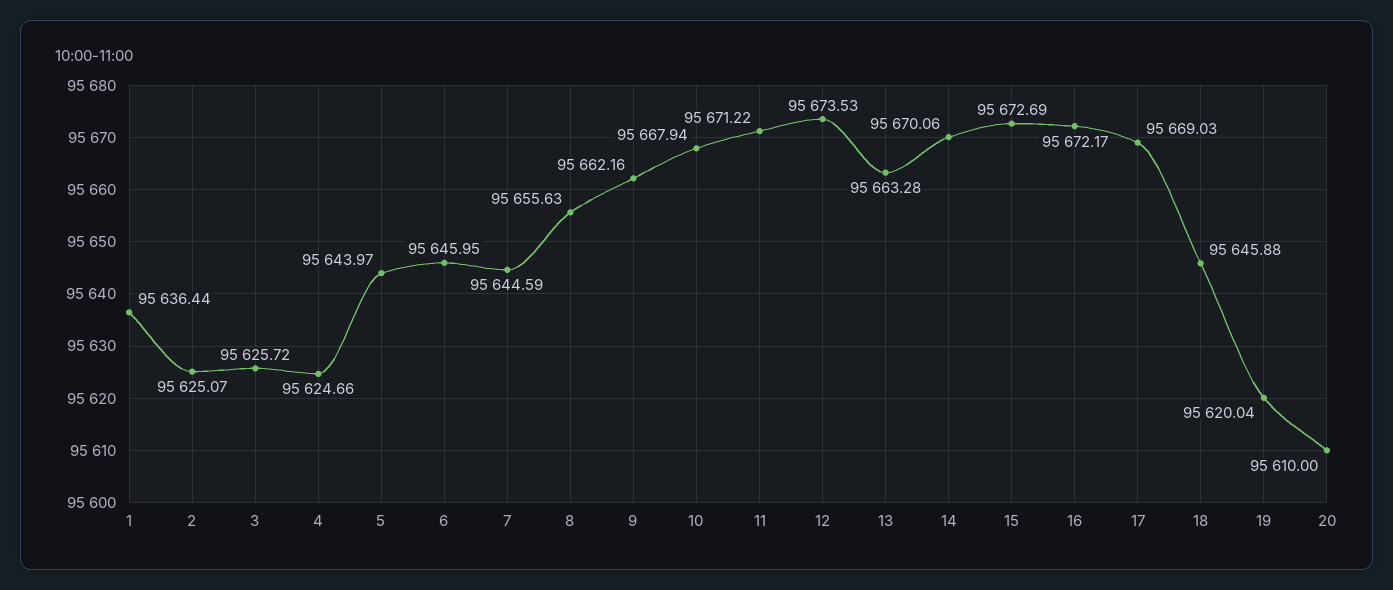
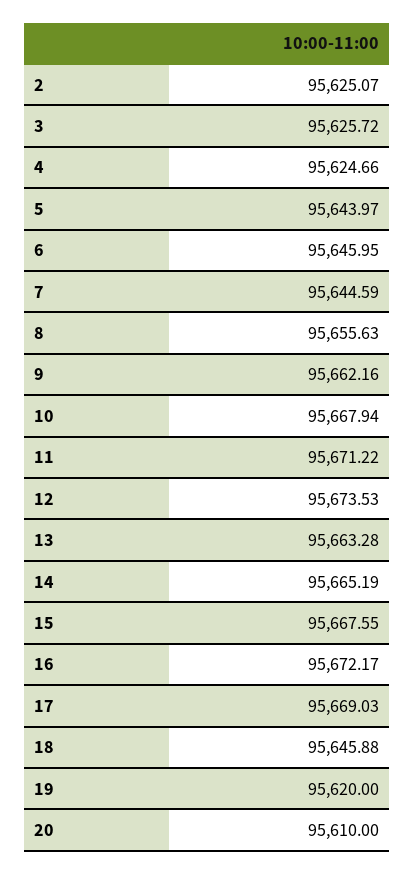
1: 95636.44 -> none
14: 95670.06 -> 95665.19
15: 95672.69 -> 95667.55
19: 95620.04 -> 95620

